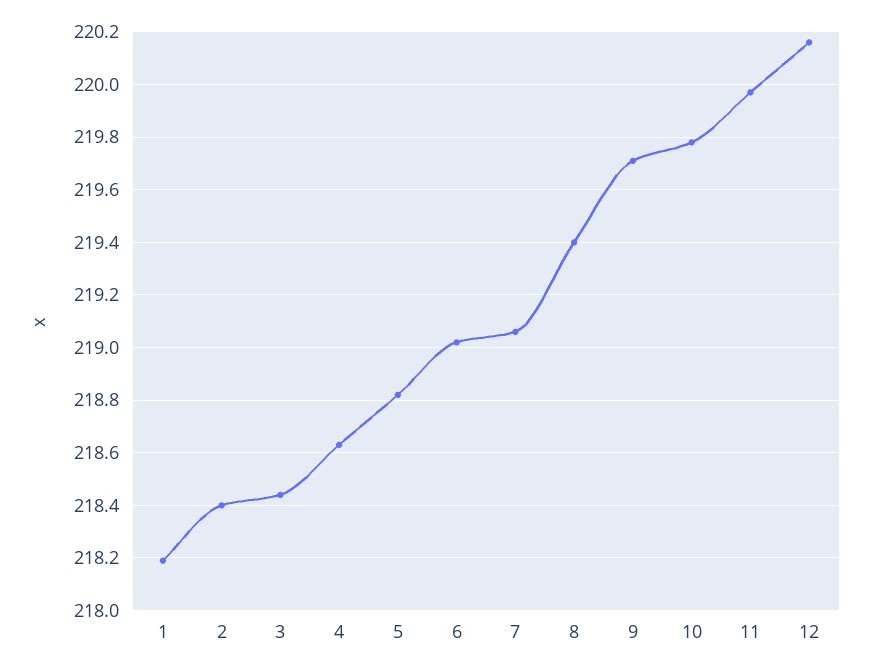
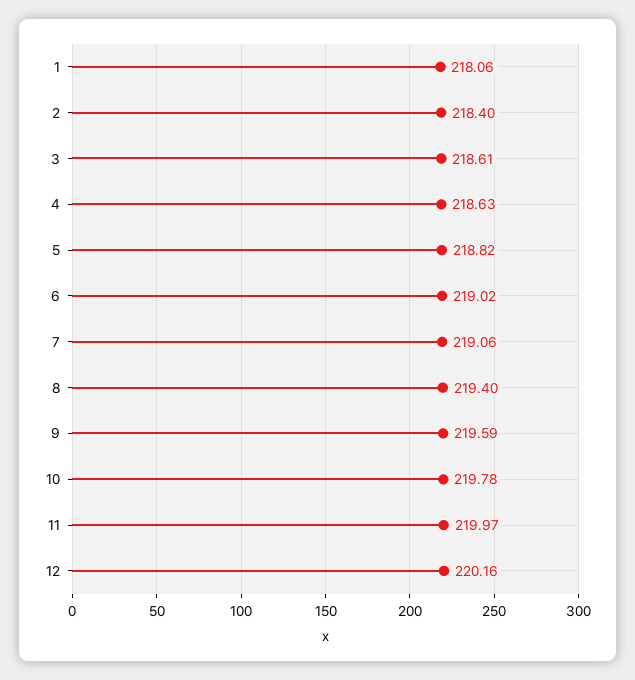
1: 218.2 -> 218.06
3: 218.45 -> 218.61
9: 219.7 -> 219.59

